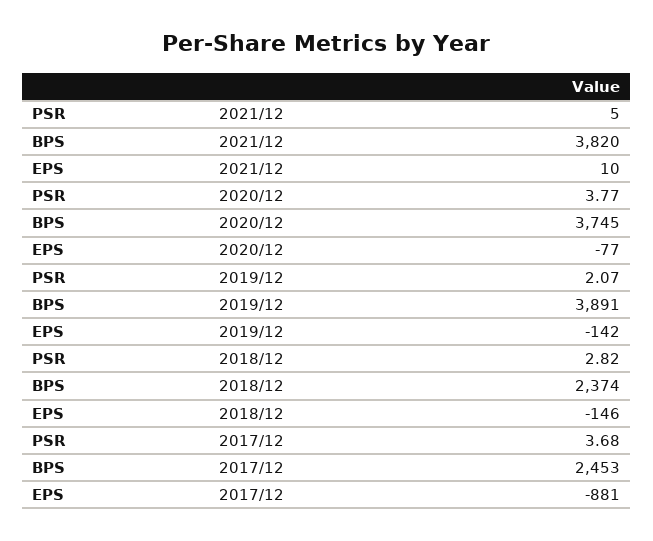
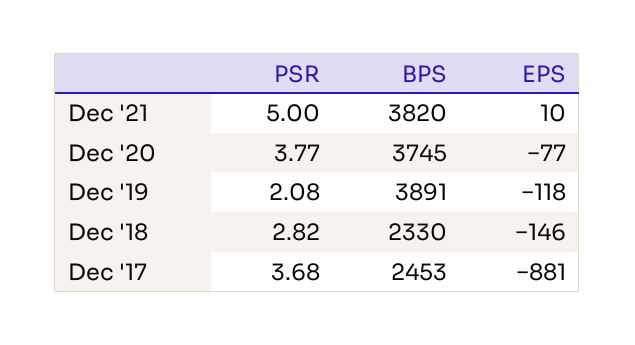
PSR, 2019/12: 2.07 -> 2.08
EPS, 2019/12: -142 -> -118
BPS, 2018/12: 2374 -> 2330

